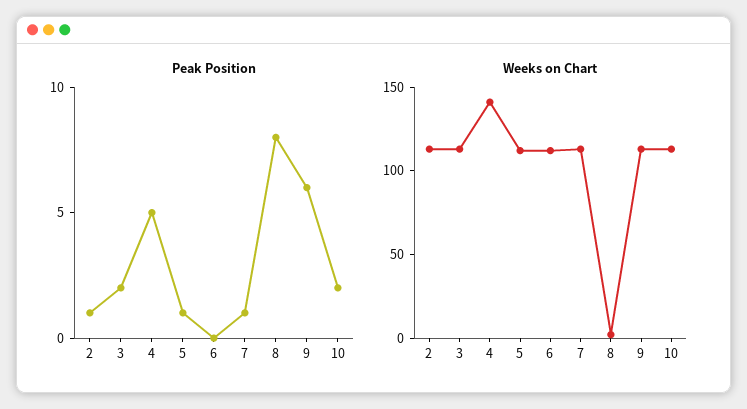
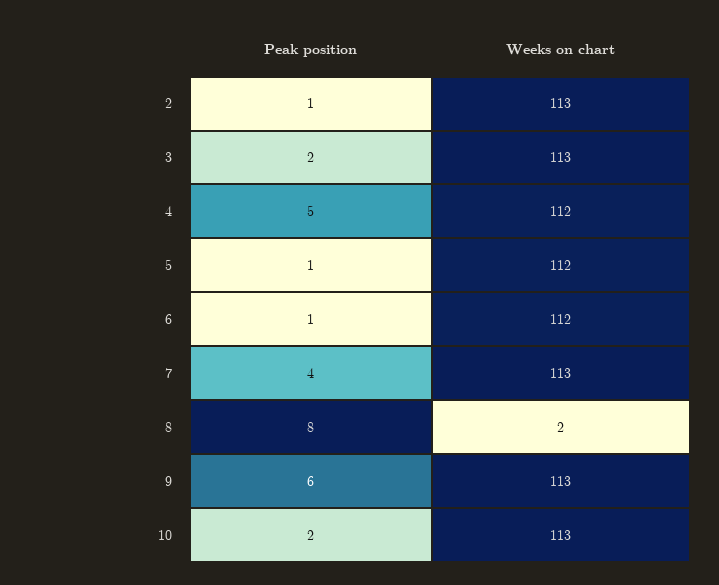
Peak Position, 6: 0 -> 1
Peak Position, 7: 1 -> 4
Weeks on Chart, 4: 140 -> 112

